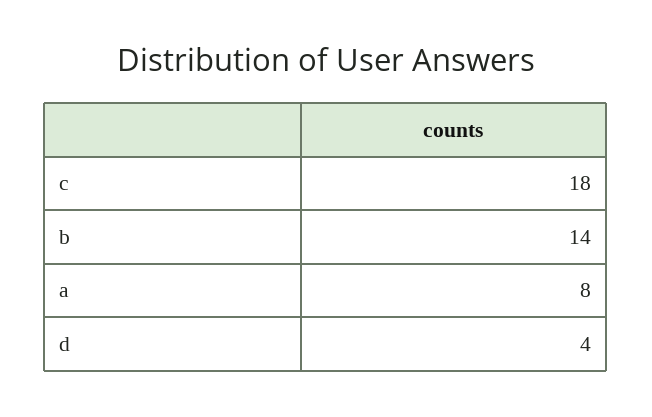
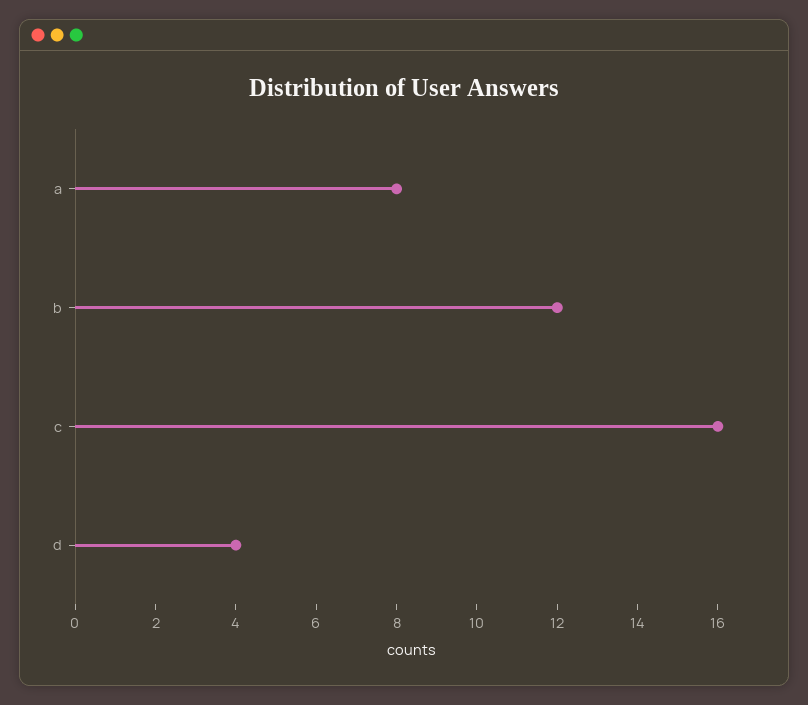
c: 18 -> 16
b: 14 -> 12

